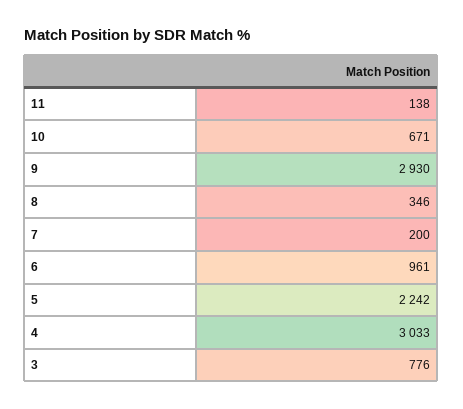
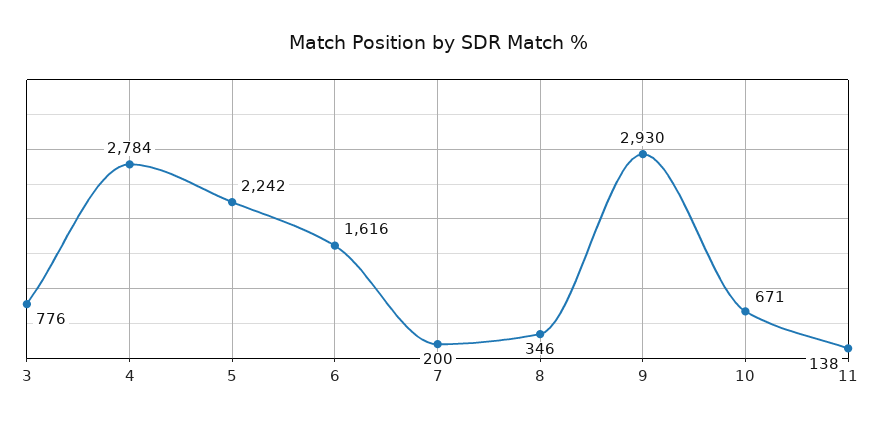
6: 961 -> 1616
4: 3033 -> 2784

